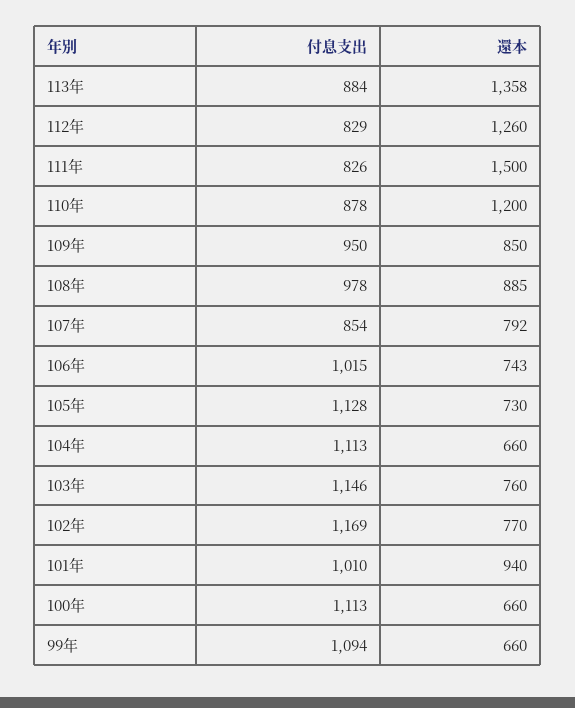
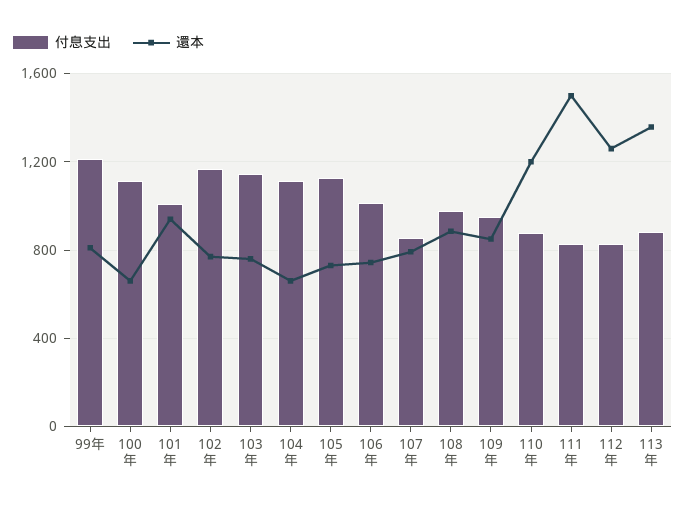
付息支出, 99年: 1094 -> 1200
還本, 99年: 660 -> 800

